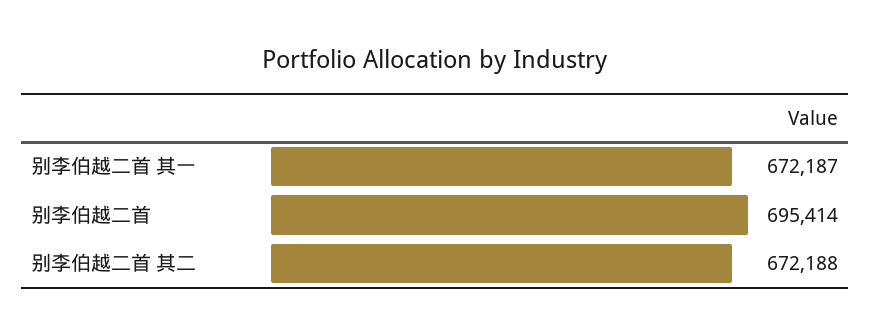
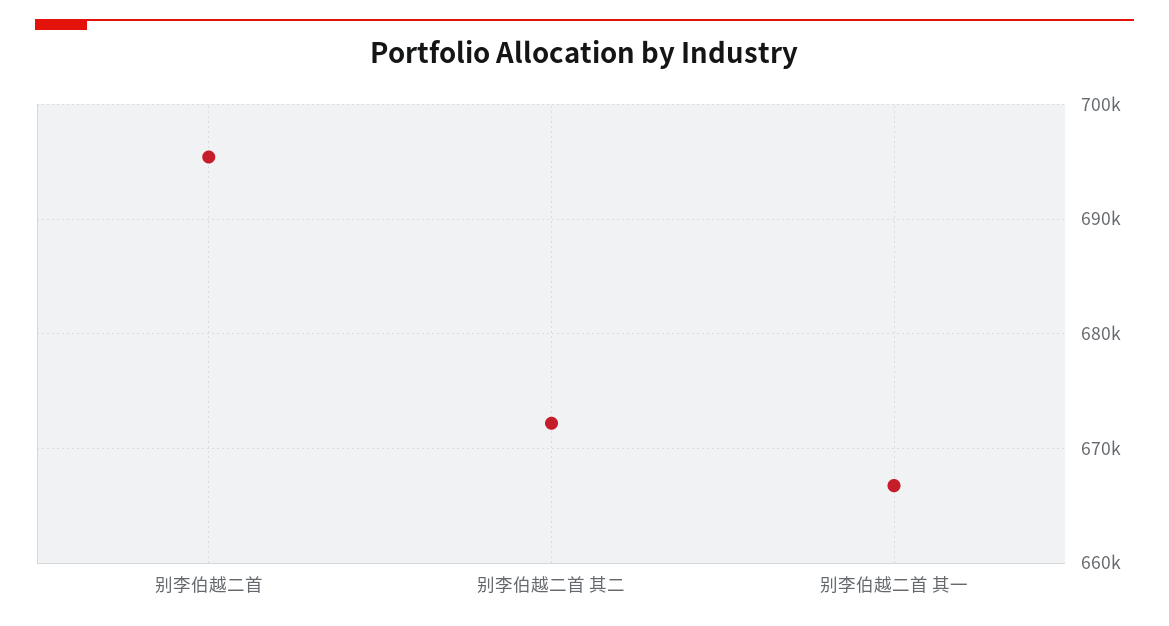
别李伯越二首 其一: 672187 -> 667000

